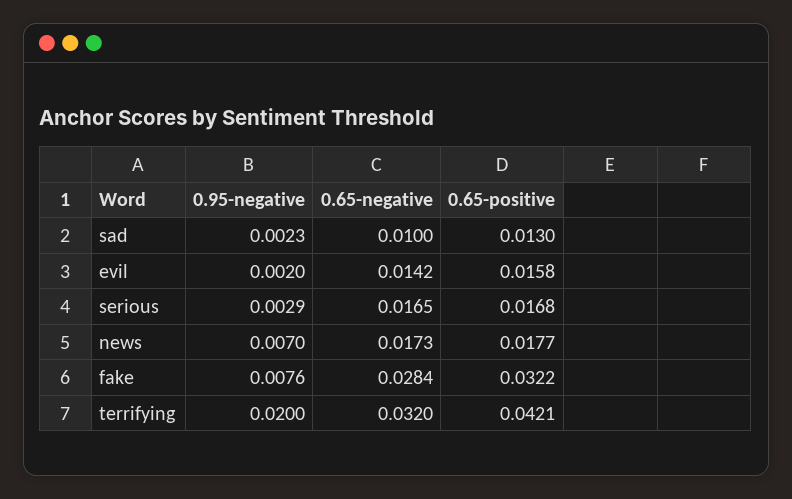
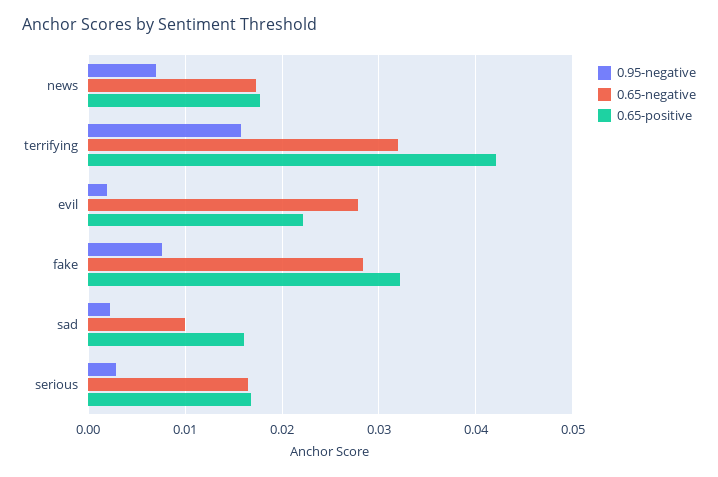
0.65-positive, sad: 0.013 -> 0.016
0.65-negative, evil: 0.0142 -> 0.028
0.65-positive, evil: 0.0158 -> 0.022
0.95-negative, terrifying: 0.02 -> 0.016

